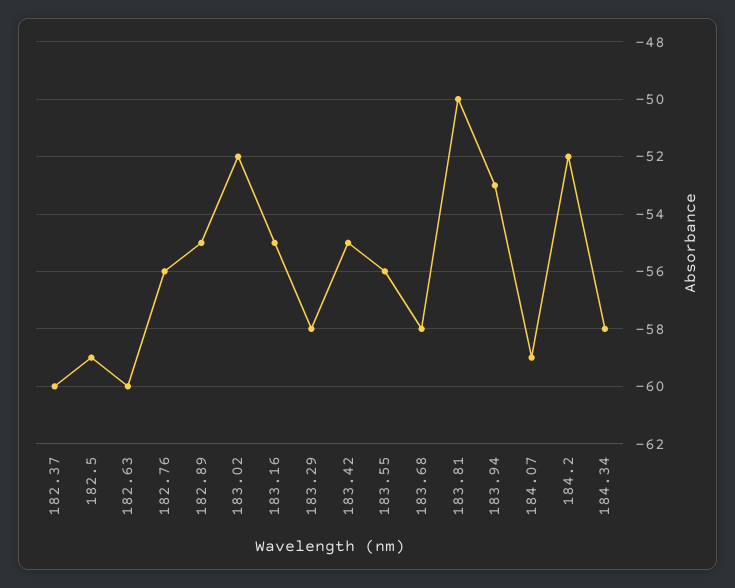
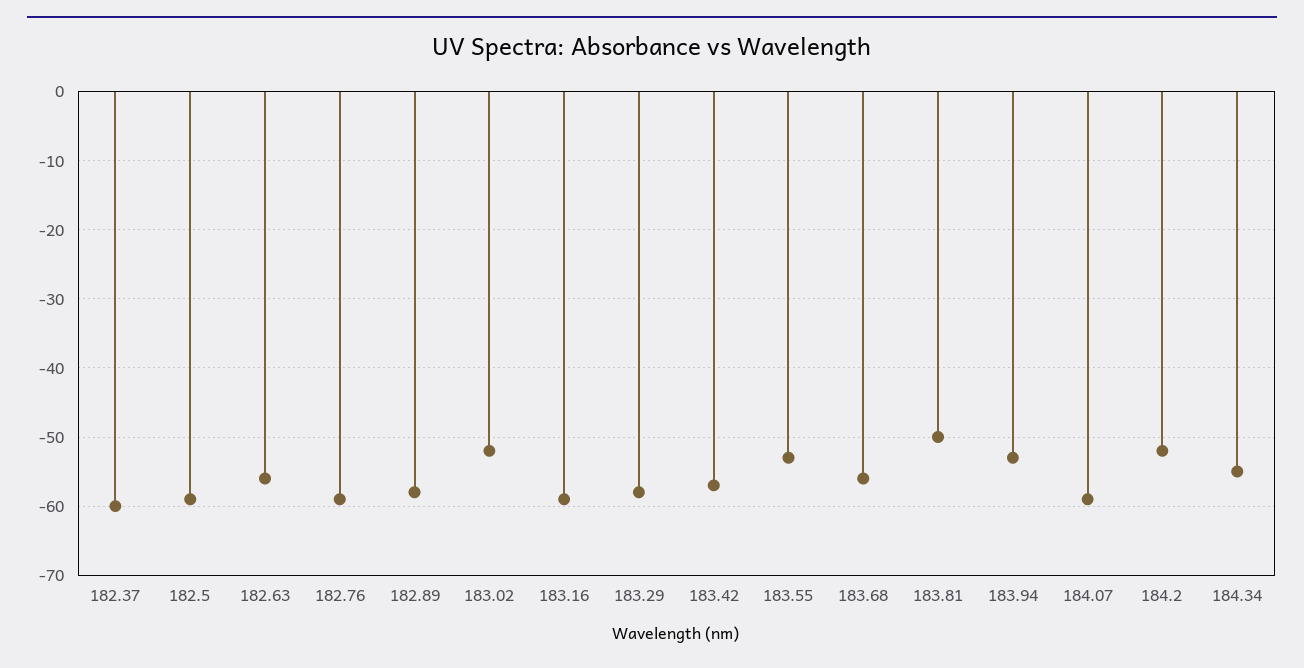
182.63: -60 -> -56
182.76: -56 -> -59
182.89: -55 -> -58
183.16: -55 -> -59
183.42: -55 -> -57
183.55: -56 -> -53
183.68: -58 -> -56
184.34: -58 -> -55

